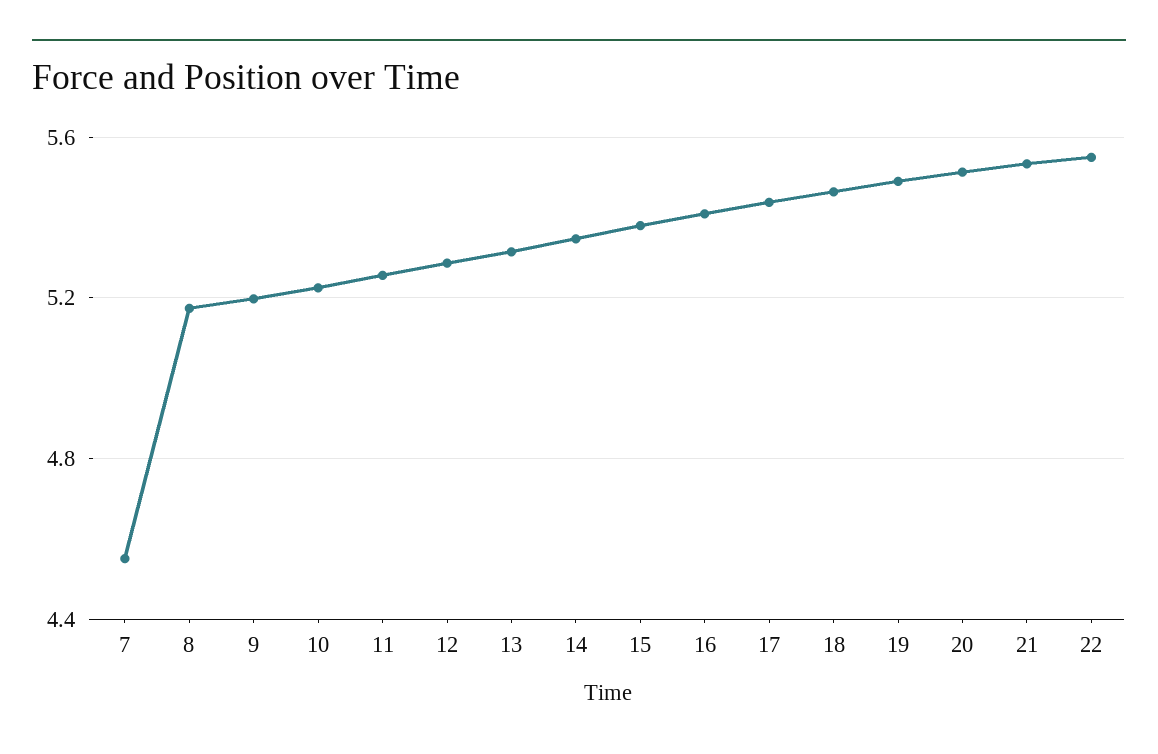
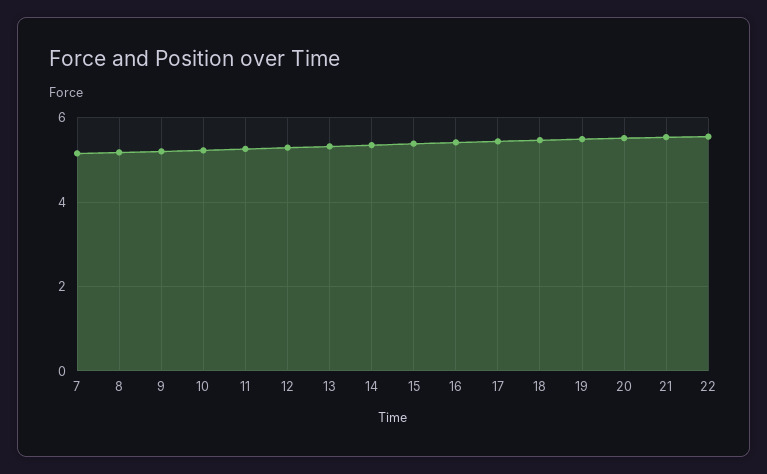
7: 4.55 -> 5.2

